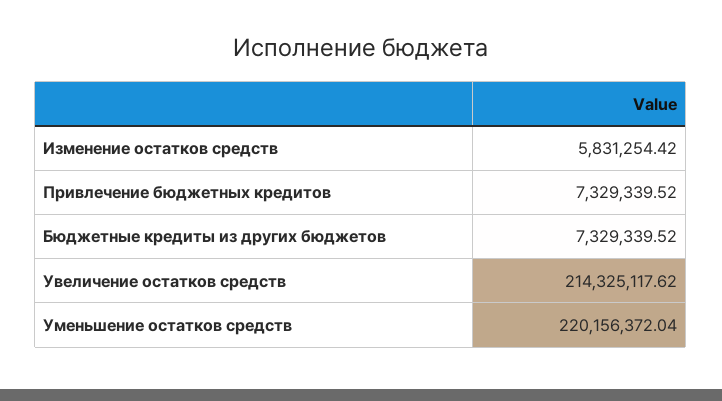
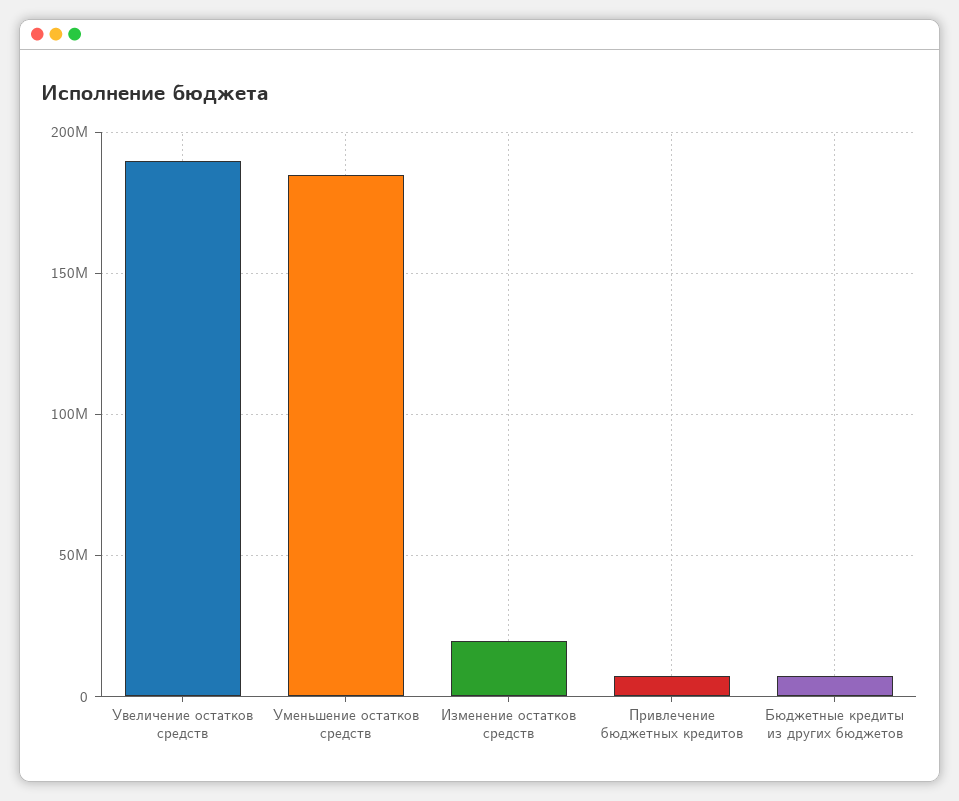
Изменение остатков средств: 5831254.42 -> 20000000
Увеличение остатков средств: 214325117.62 -> 190000000
Уменьшение остатков средств: 220156372.04 -> 185000000

